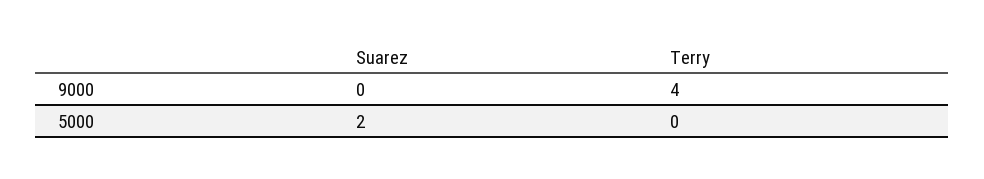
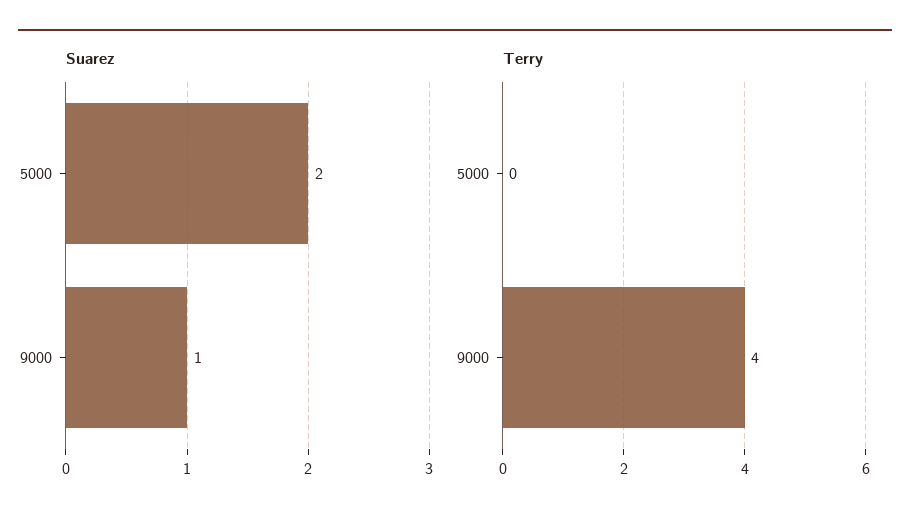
Suarez, 9000: 0 -> 1

